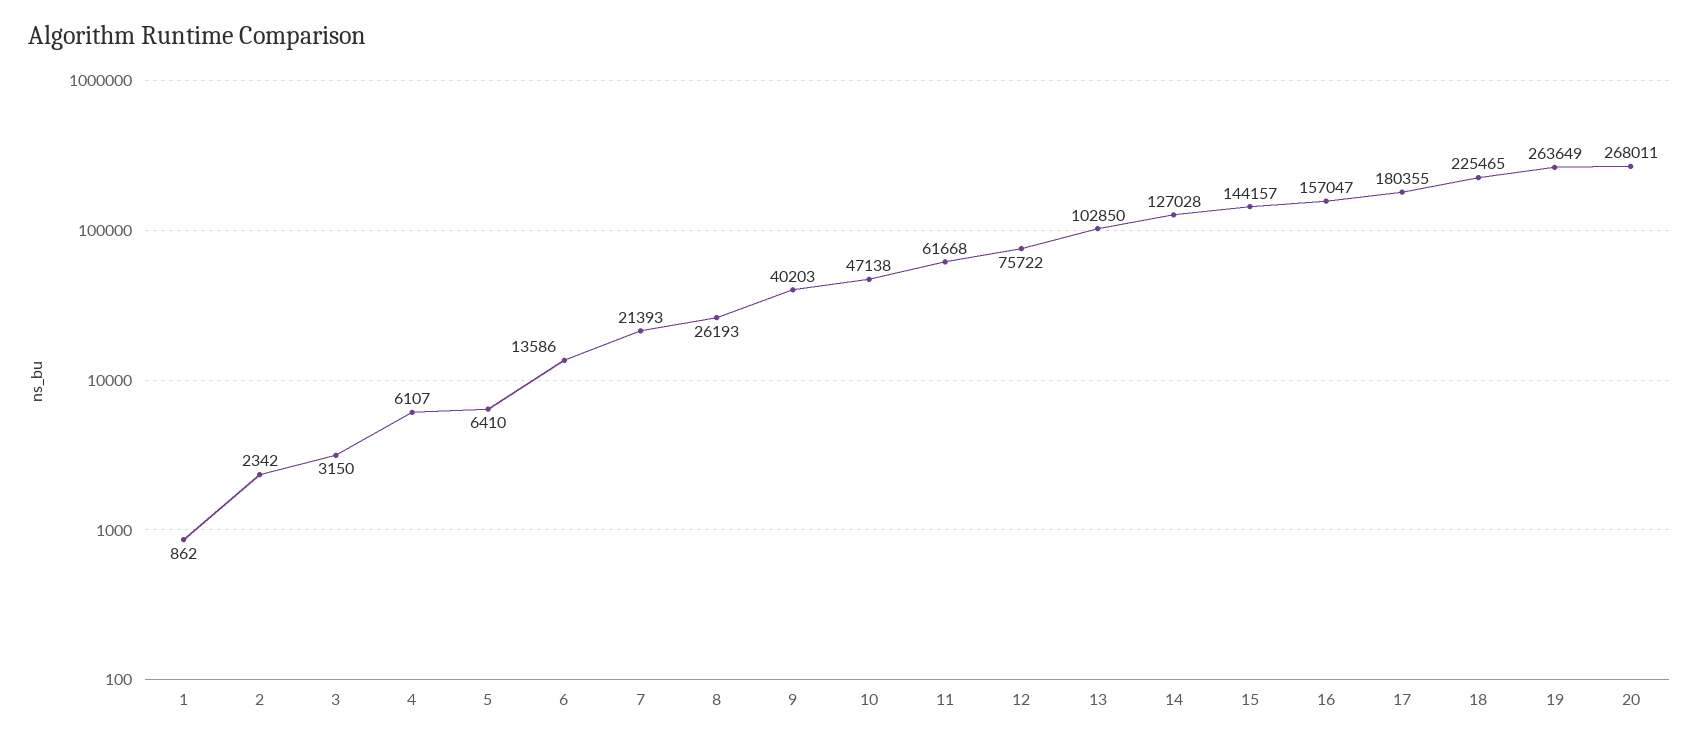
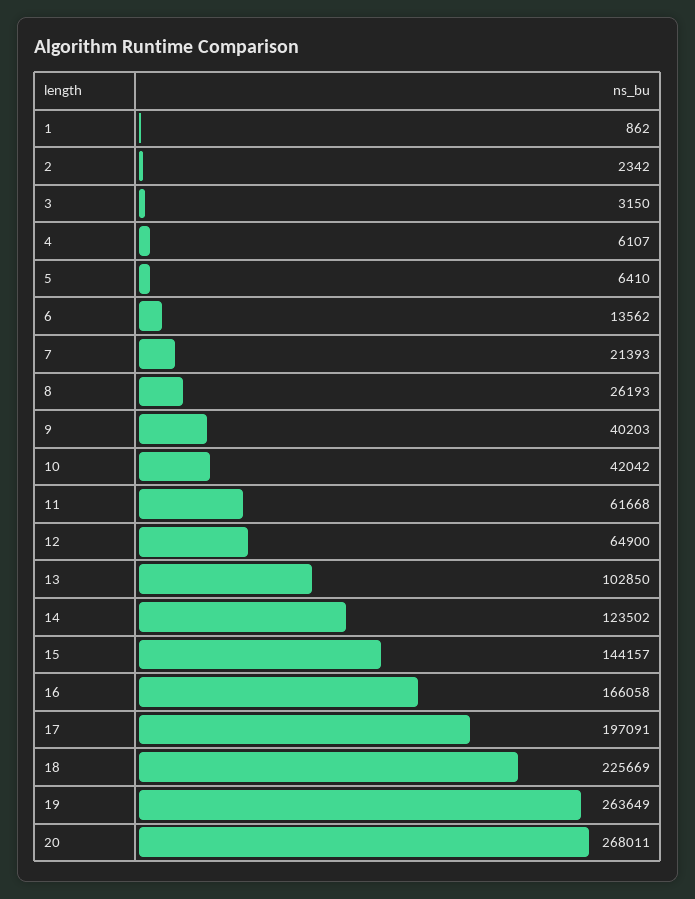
6: 13586 -> 13562
10: 47138 -> 42042
12: 75722 -> 64900
14: 127028 -> 123502
16: 157047 -> 166058
17: 180355 -> 197091
18: 225465 -> 225669

